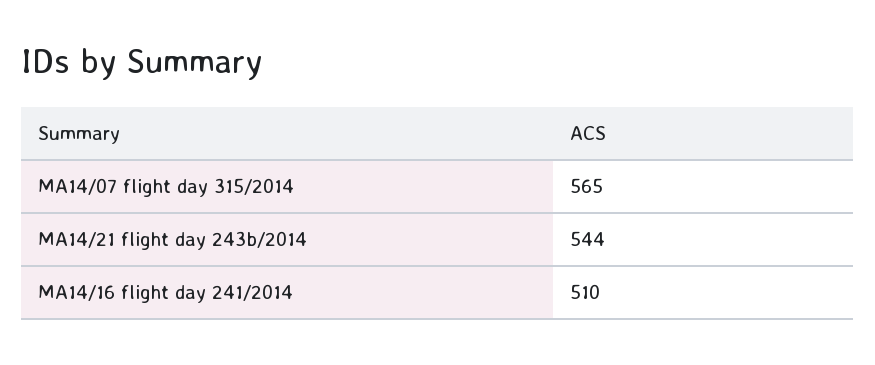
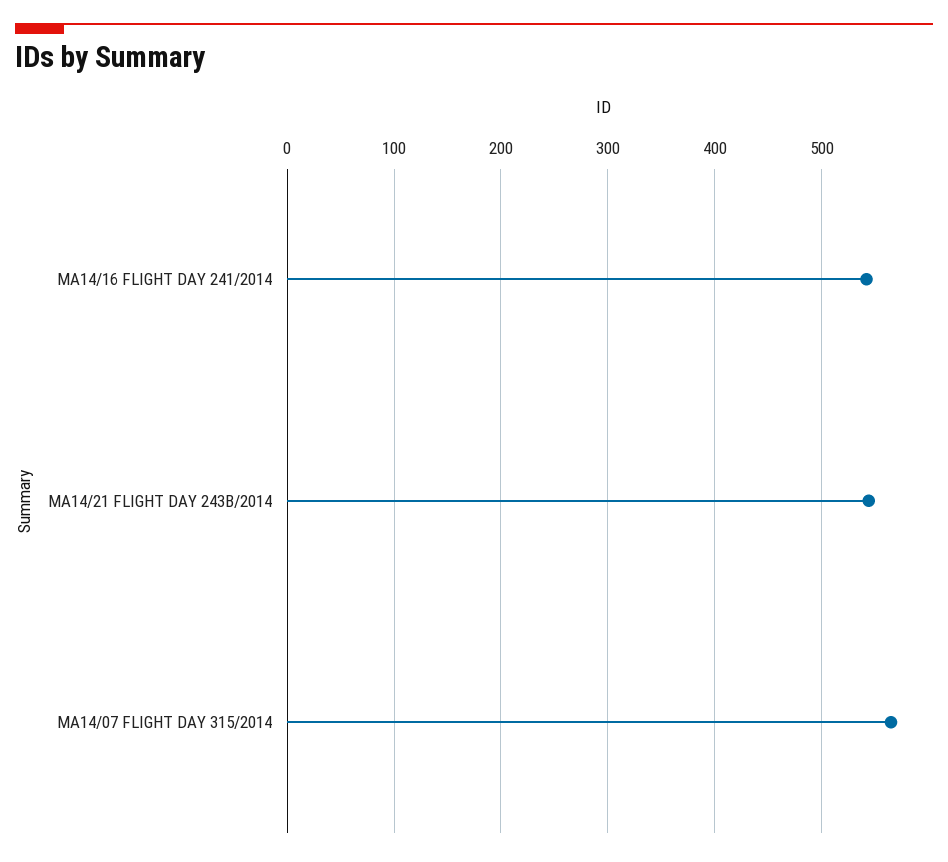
MA14/16 flight day 241/2014: 510 -> 540

